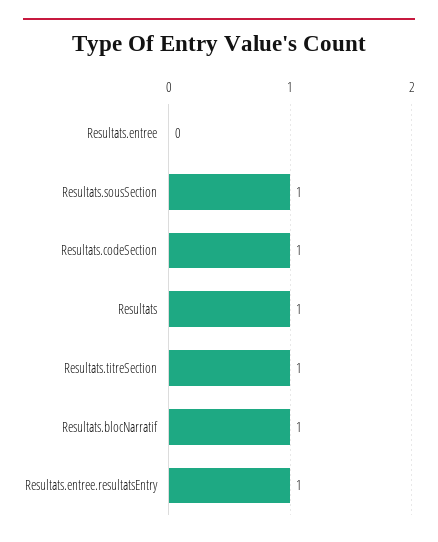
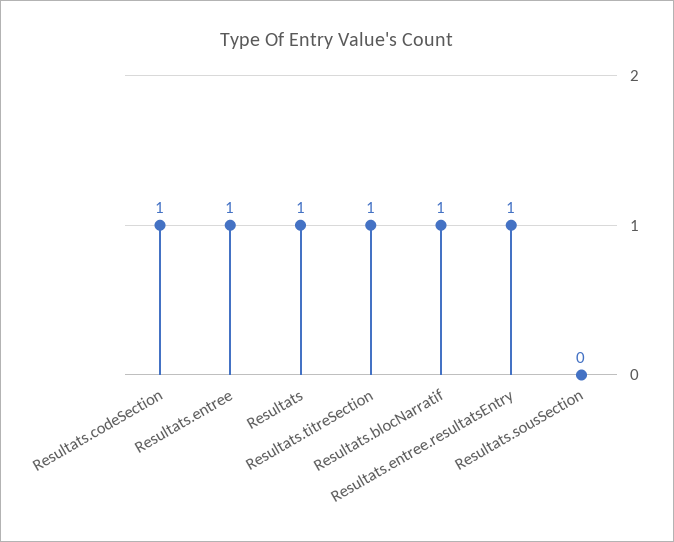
Resultats.entree: 0 -> 1
Resultats.sousSection: 1 -> 0

